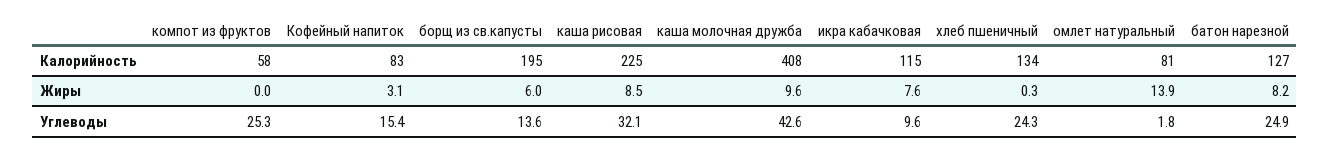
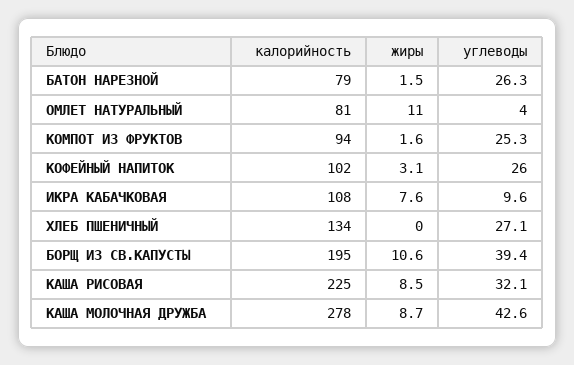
компот из фруктов, Калорийность: 58 -> 94
Кофейный напиток, Калорийность: 83 -> 102
каша молочная дружба, Калорийность: 408 -> 278
икра кабачковая, Калорийность: 115 -> 108
батон нарезной, Калорийность: 127 -> 79
компот из фруктов, Жиры: 0 -> 1.6
борщ из св.капусты, Жиры: 6 -> 10.6
каша молочная дружба, Жиры: 9.6 -> 8.7
хлеб пшеничный, Жиры: 0.3 -> 0
омлет натуральный, Жиры: 13.9 -> 11
батон нарезной, Жиры: 8.2 -> 1.5
Кофейный напиток, Углеводы: 15.4 -> 26
борщ из св.капусты, Углеводы: 13.6 -> 39.4
хлеб пшеничный, Углеводы: 24.3 -> 27.1
омлет натуральный, Углеводы: 1.8 -> 4
батон нарезной, Углеводы: 24.9 -> 26.3

